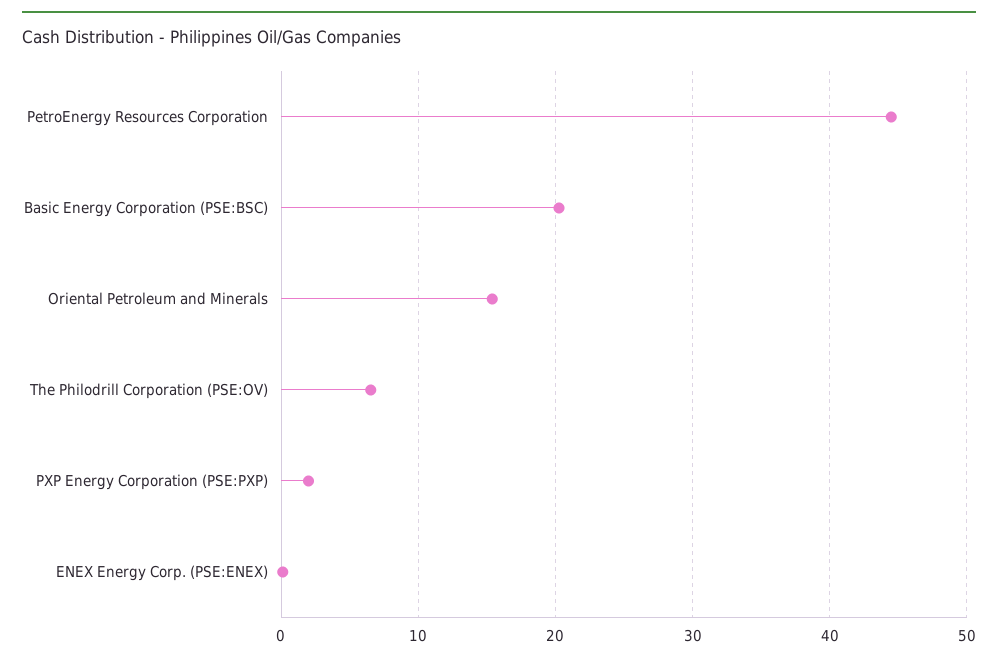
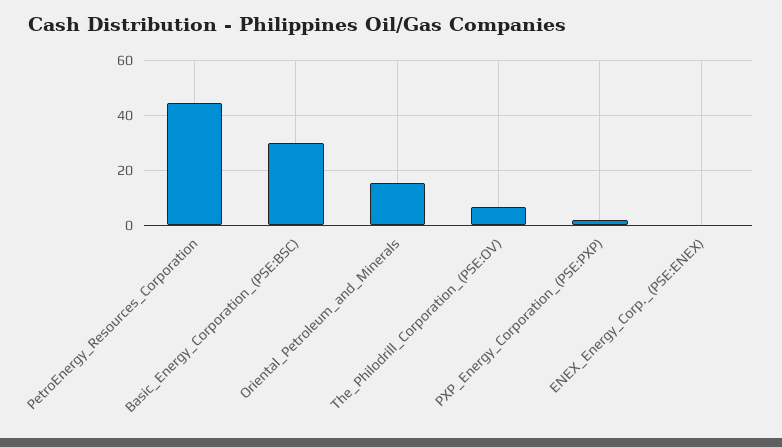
Basic Energy Corporation (PSE:BSC): 20 -> 30

